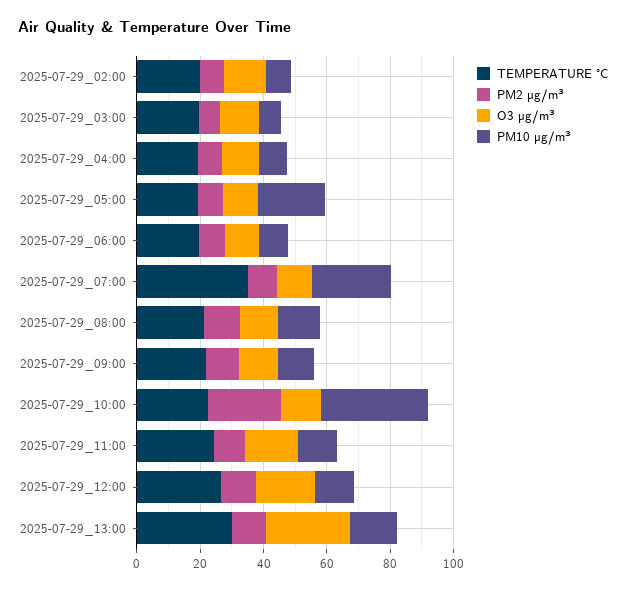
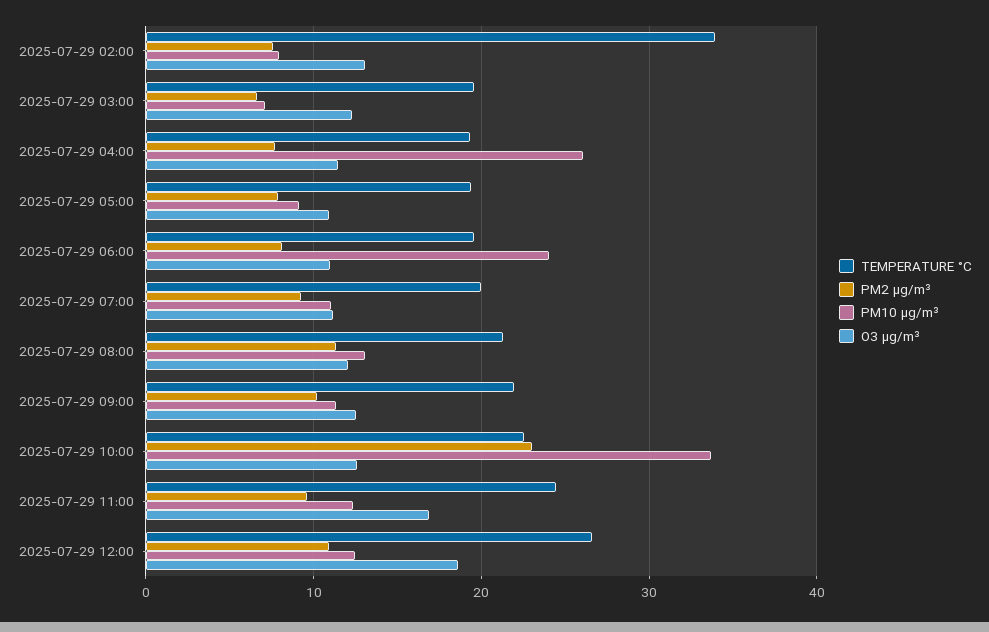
TEMPERATURE °C, 2025-07-29_02:00: 20 -> 34
PM10 µg/m³, 2025-07-29_04:00: 10 -> 26
PM10 µg/m³, 2025-07-29_05:00: 20 -> 9
PM10 µg/m³, 2025-07-29_06:00: 10 -> 24
TEMPERATURE °C, 2025-07-29_07:00: 35 -> 20
PM10 µg/m³, 2025-07-29_07:00: 25 -> 11
TEMPERATURE °C, 2025-07-29_13:00: 30 -> none
PM2 µg/m³, 2025-07-29_13:00: 10 -> none
O3 µg/m³, 2025-07-29_13:00: 25 -> none
PM10 µg/m³, 2025-07-29_13:00: 15 -> none

